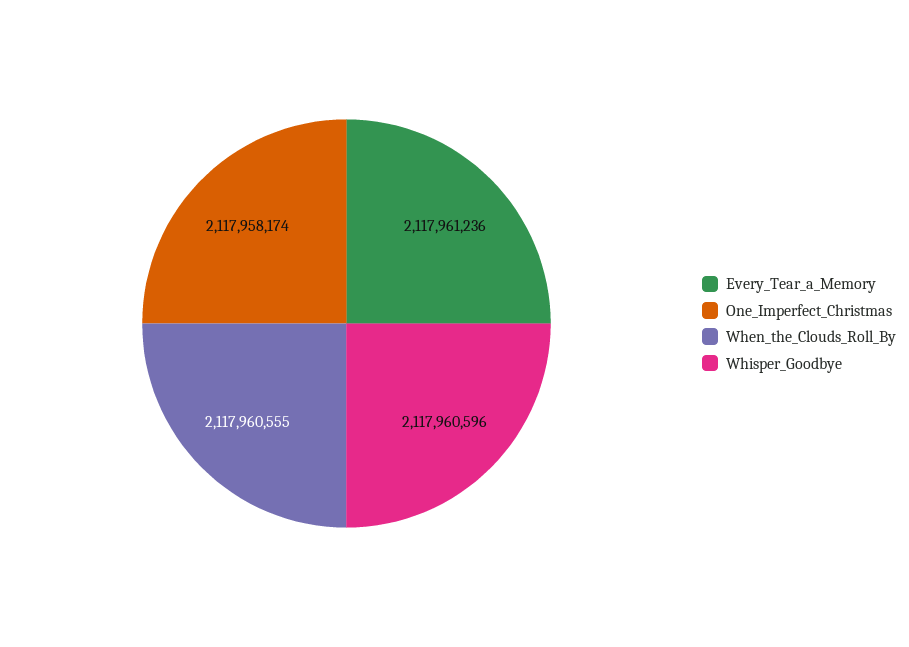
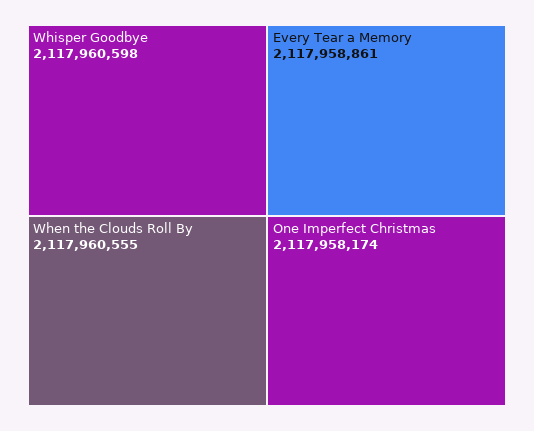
Every_Tear_a_Memory: 2117961236 -> 2117958861
Whisper_Goodbye: 2117960596 -> 2117960598

